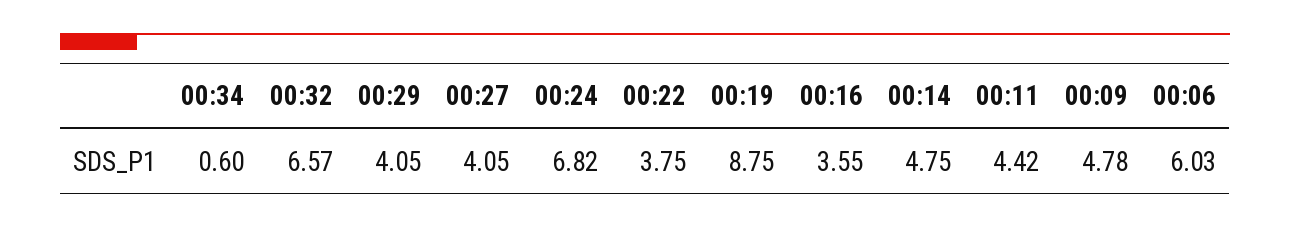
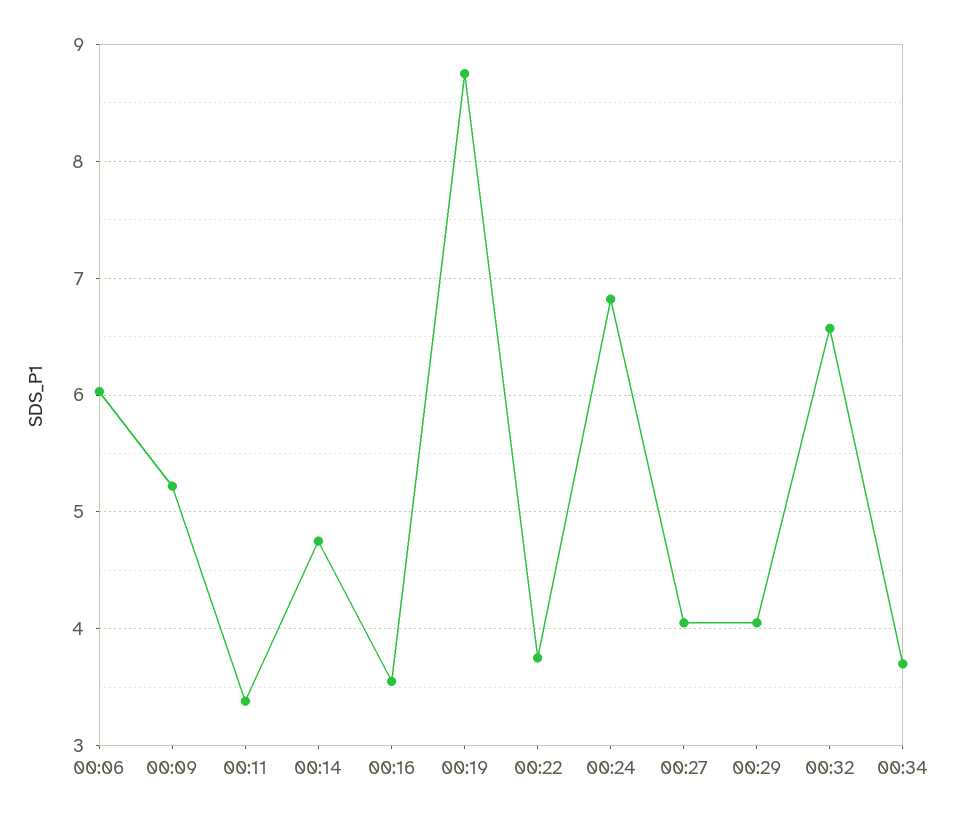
00:34: 0.6 -> 3.7
00:11: 4.42 -> 3.4
00:09: 4.78 -> 5.2

